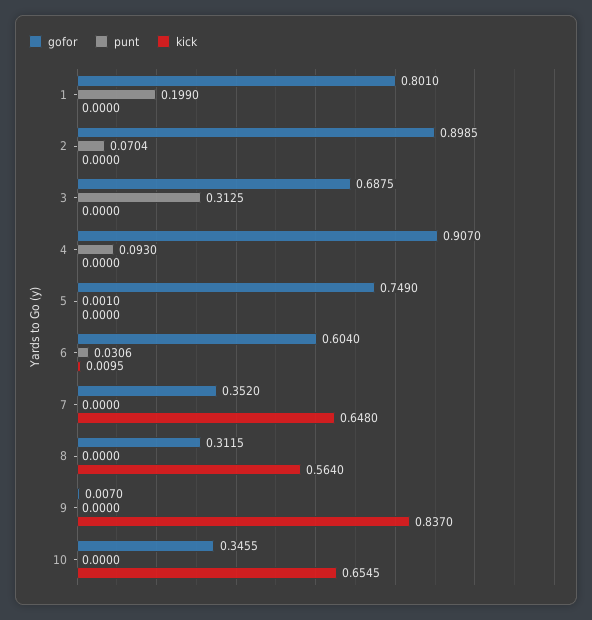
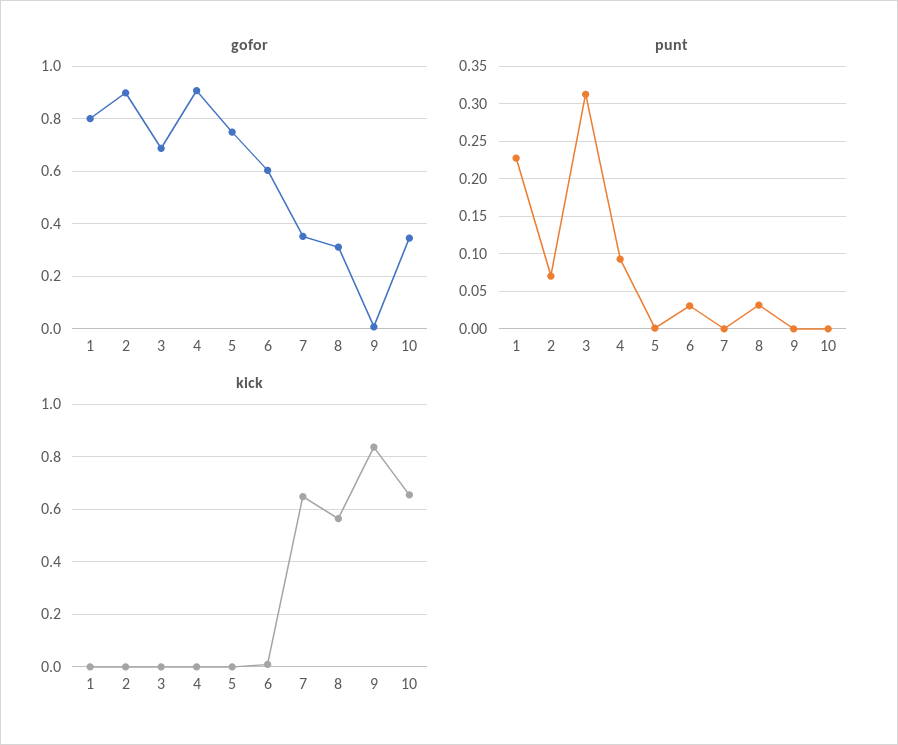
punt, 1: 0.199 -> 0.23
punt, 8: 0 -> 0.03

